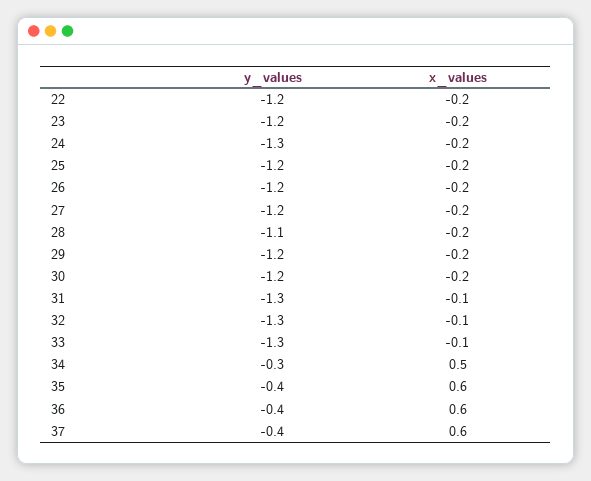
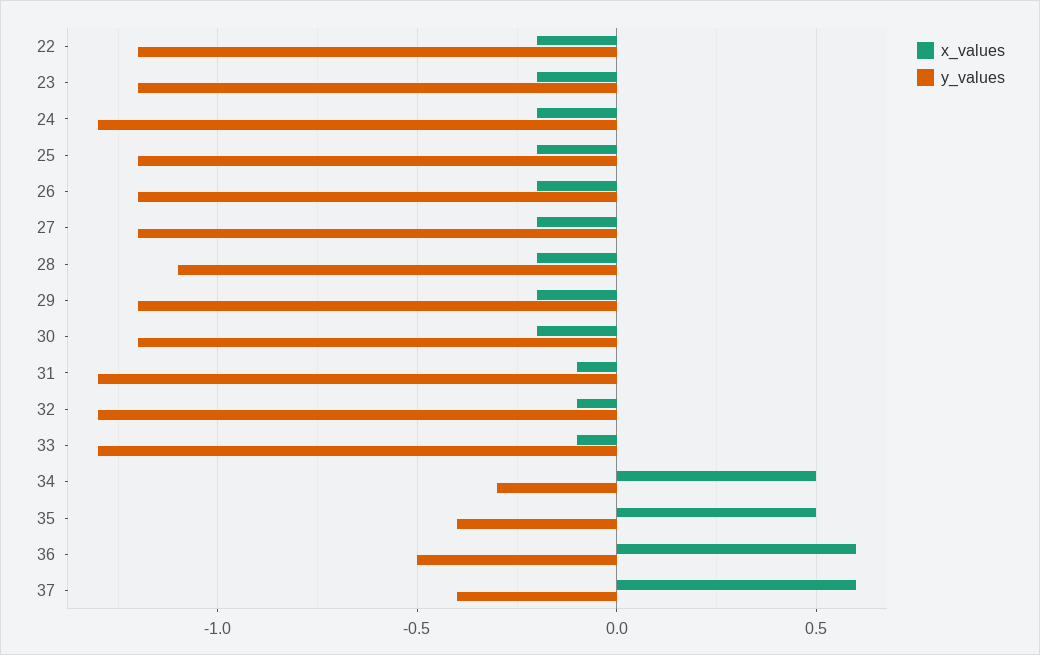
x_values, 35: 0.6 -> 0.5
y_values, 36: -0.4 -> -0.5

